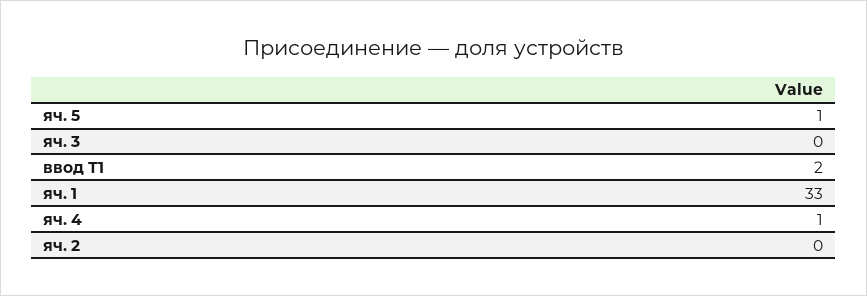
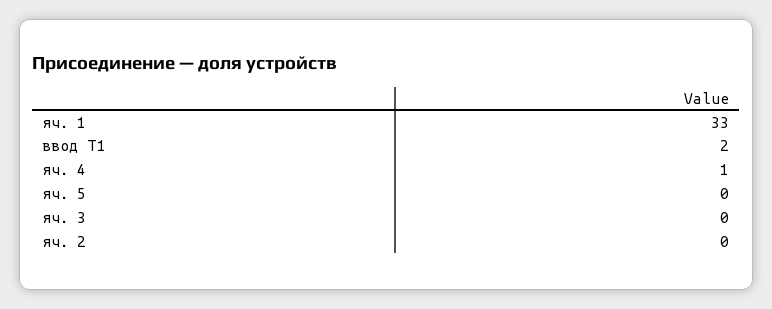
яч. 5: 1 -> 0

